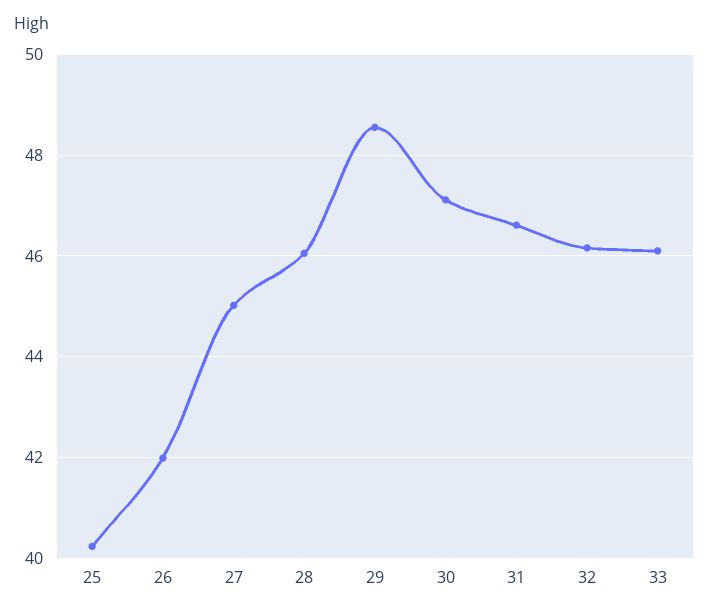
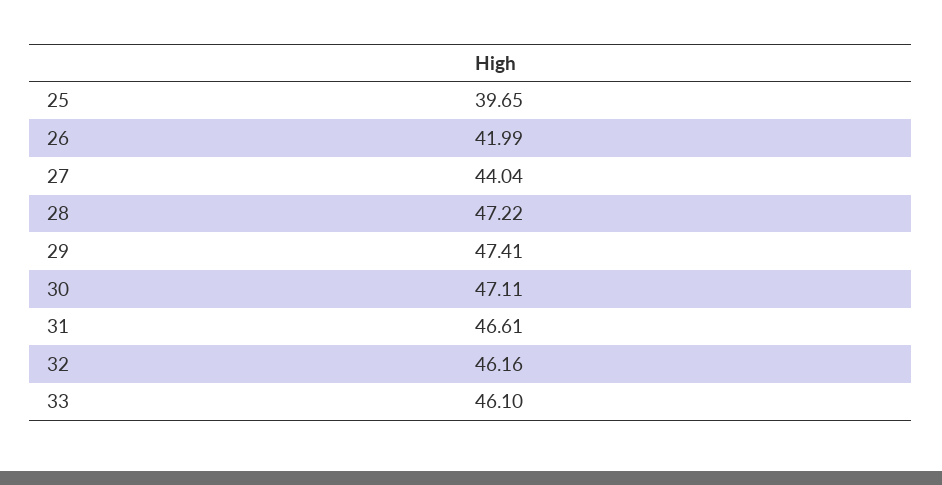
25: 40.2 -> 39.65
27: 45 -> 44.04
28: 46 -> 47.22
29: 48.6 -> 47.41

